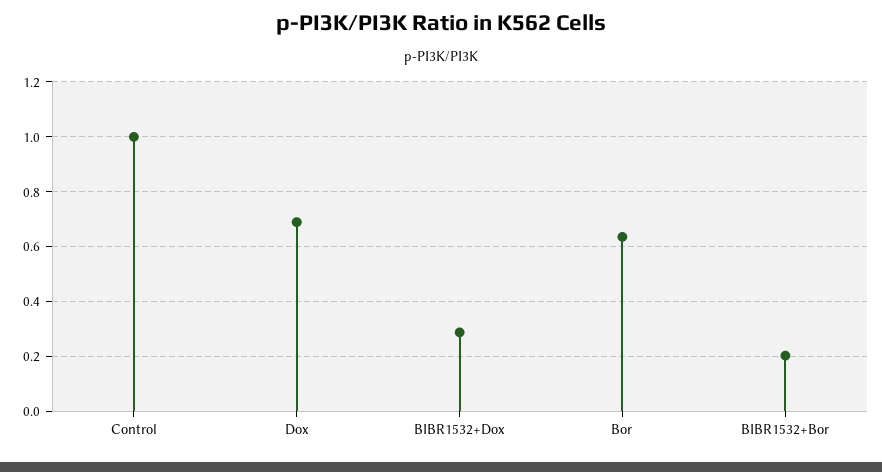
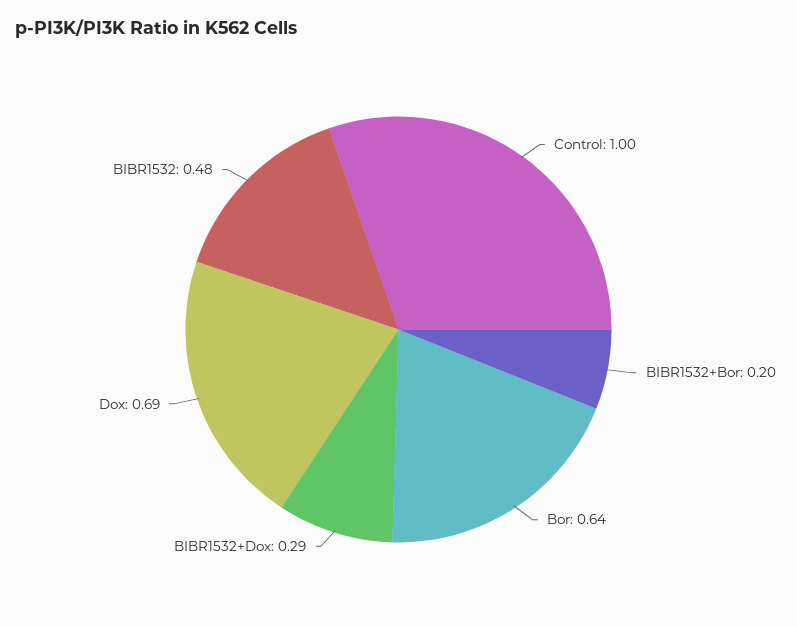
BIBR1532: none -> 0.48

